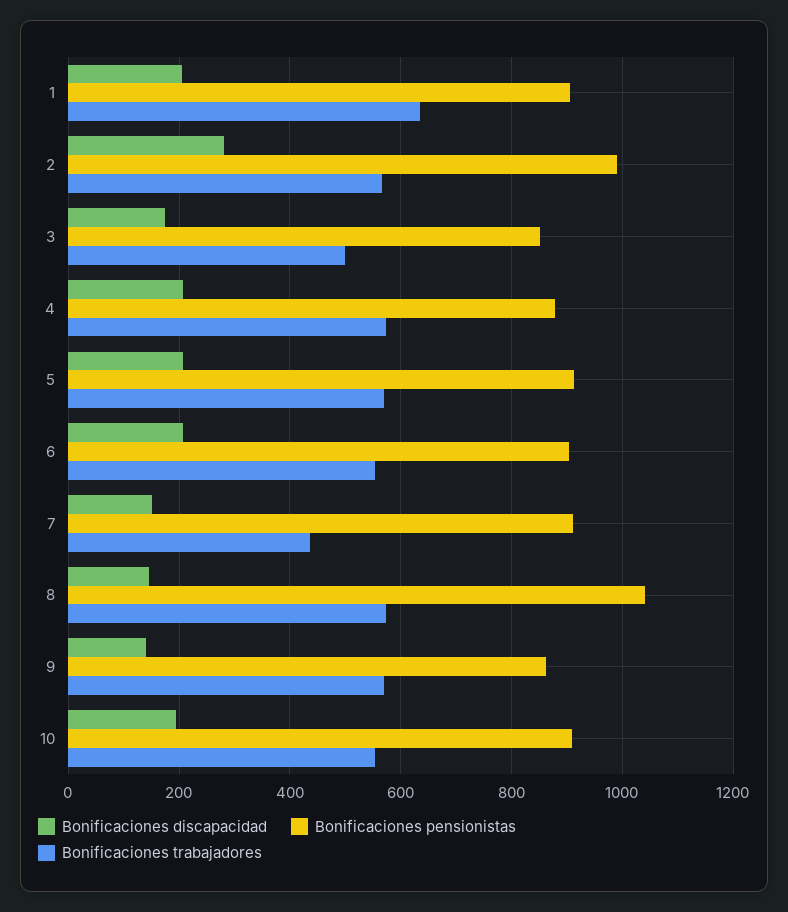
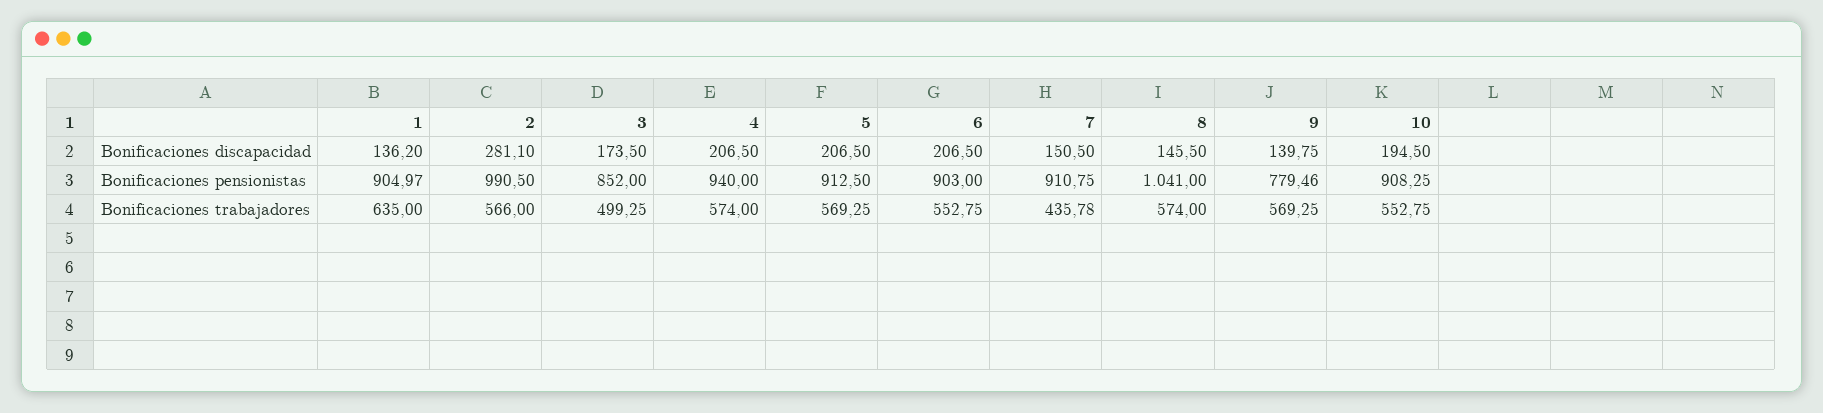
Bonificaciones discapacidad, 1: 200 -> 136.2
Bonificaciones pensionistas, 4: 880 -> 940
Bonificaciones pensionistas, 9: 860 -> 779.46

